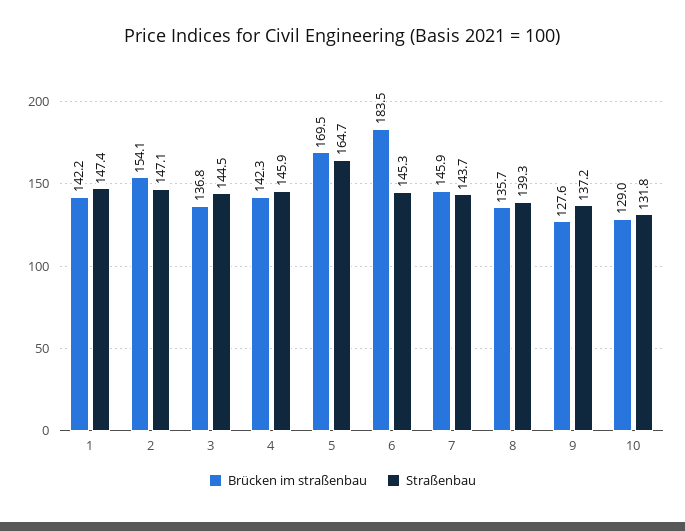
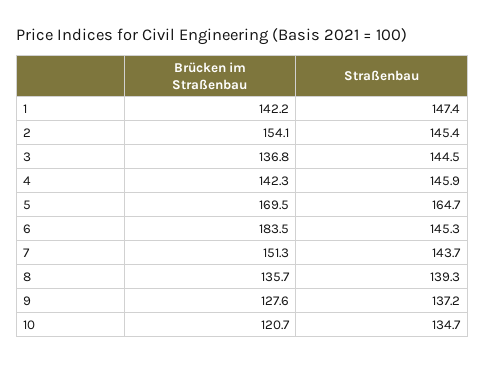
Straßenbau, 2: 147.1 -> 145.4
Brücken im straßenbau, 7: 145.9 -> 151.3
Brücken im straßenbau, 10: 129 -> 120.7
Straßenbau, 10: 131.8 -> 134.7

